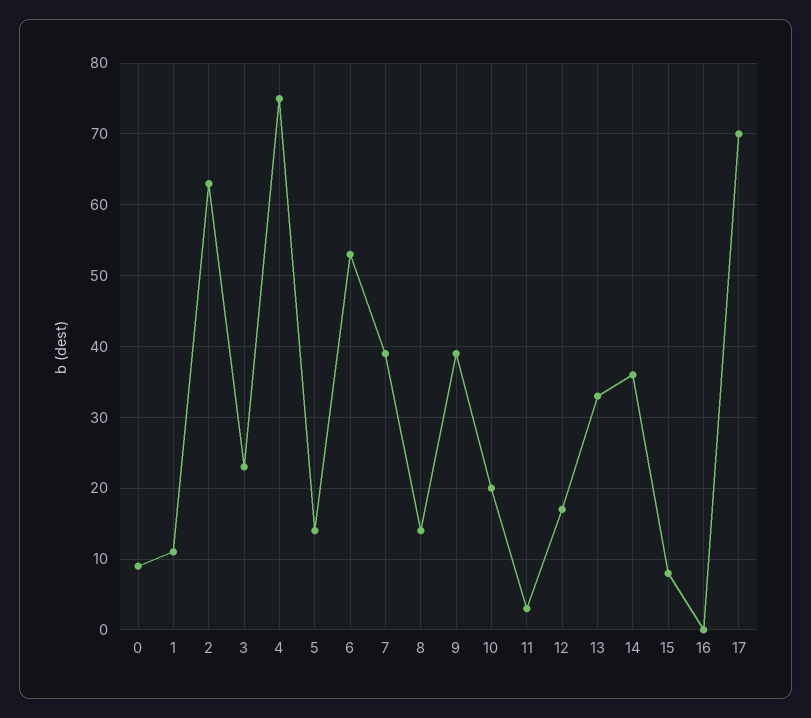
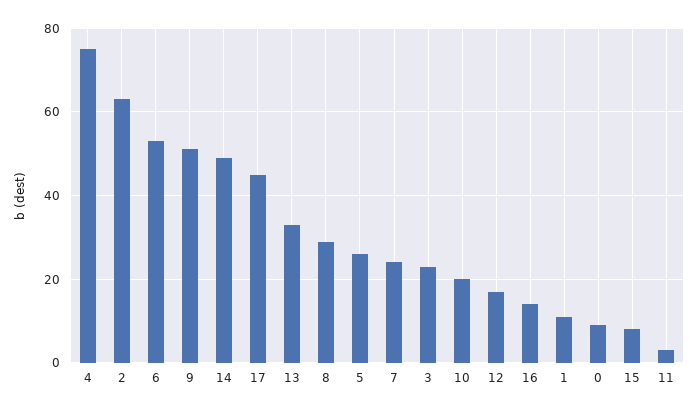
5: 14 -> 25
7: 39 -> 25
8: 14 -> 30
9: 39 -> 50
14: 36 -> 50
16: 0 -> 15
17: 70 -> 45

